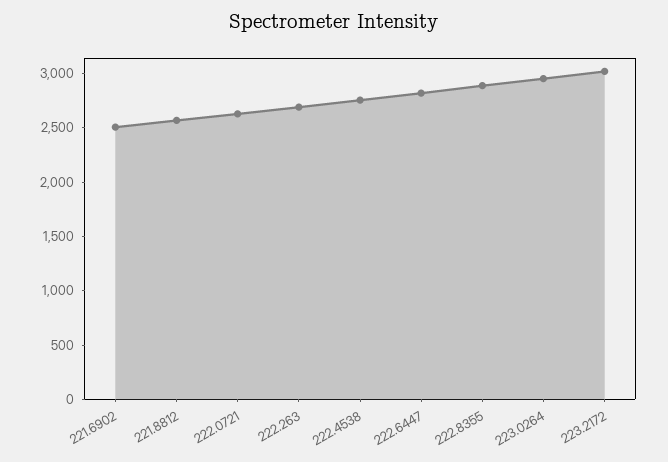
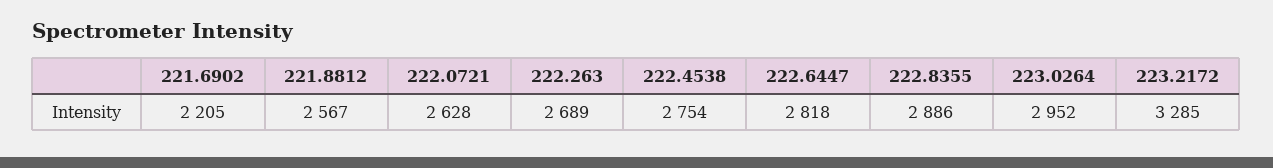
221.6902: 2500 -> 2205
223.2172: 3000 -> 3285

